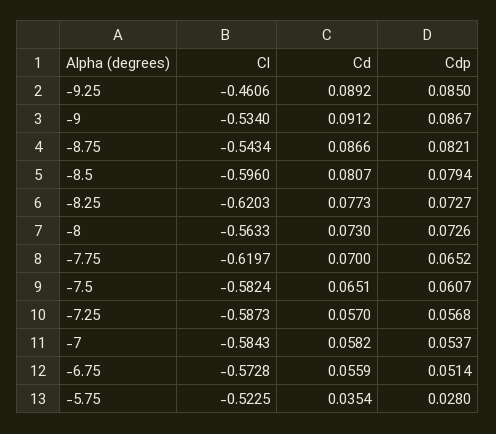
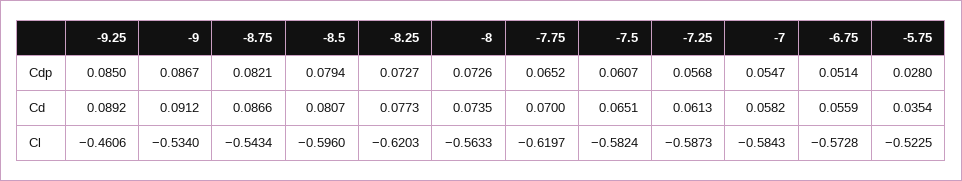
Cd, -8: 0.073 -> 0.0735
Cd, -7.25: 0.057 -> 0.0613
Cdp, -7: 0.0537 -> 0.0547

